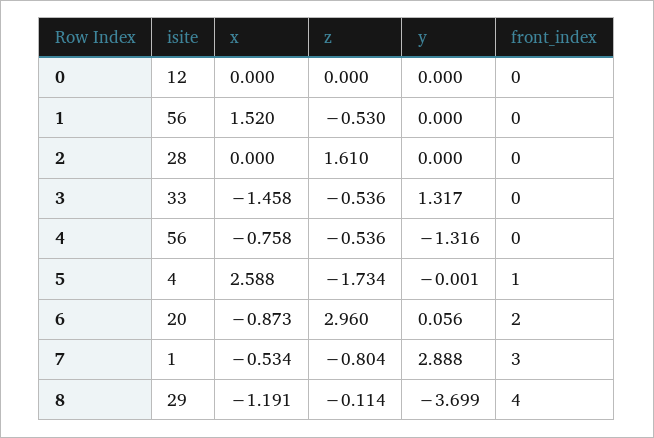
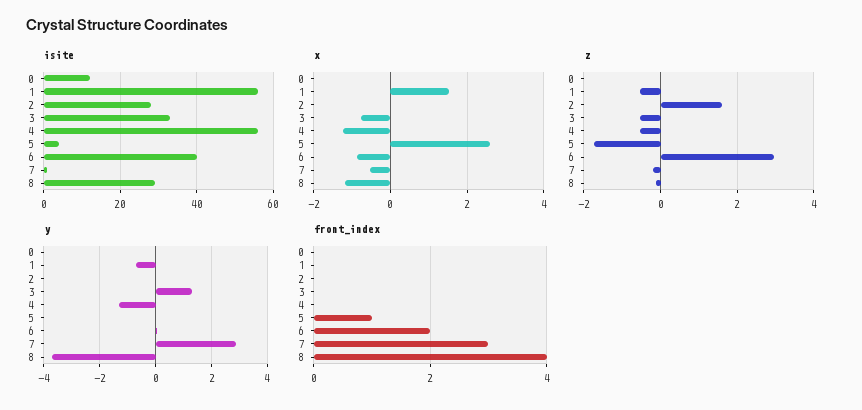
y, 1: 0 -> -0.75
x, 3: -1.458 -> -0.8
x, 4: -0.758 -> -1.2
isite, 6: 20 -> 40
z, 7: -0.804 -> -0.2

